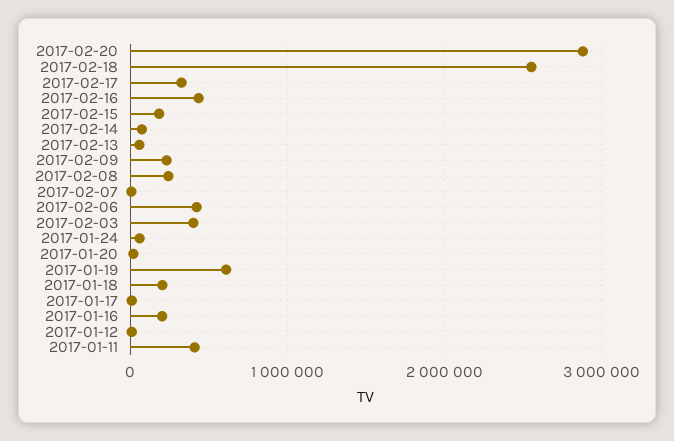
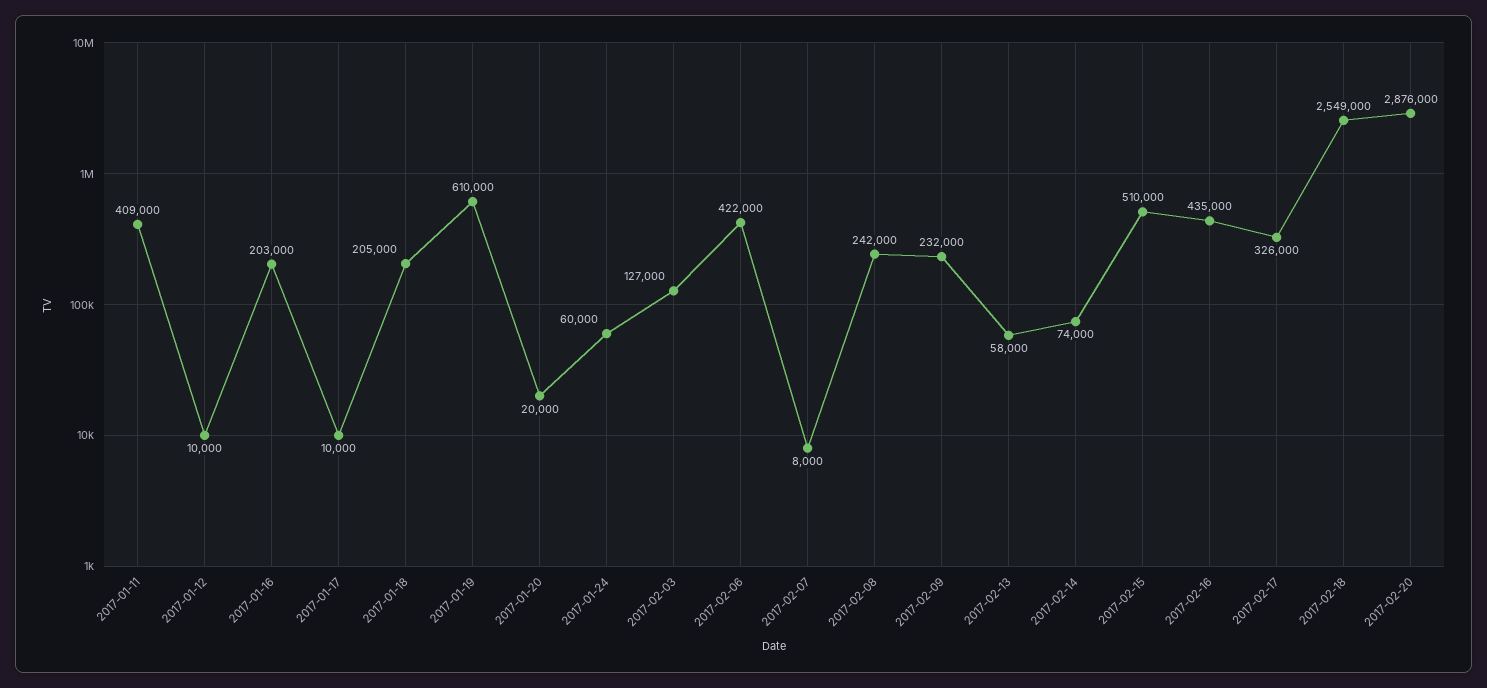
2017-02-15: 200000 -> 510000
2017-02-03: 400000 -> 127000

